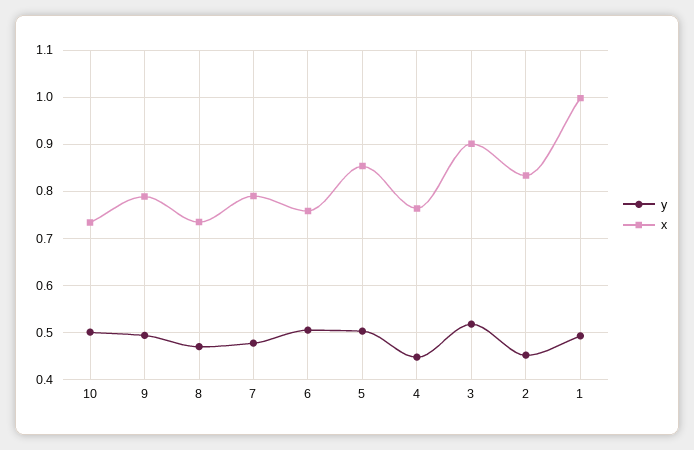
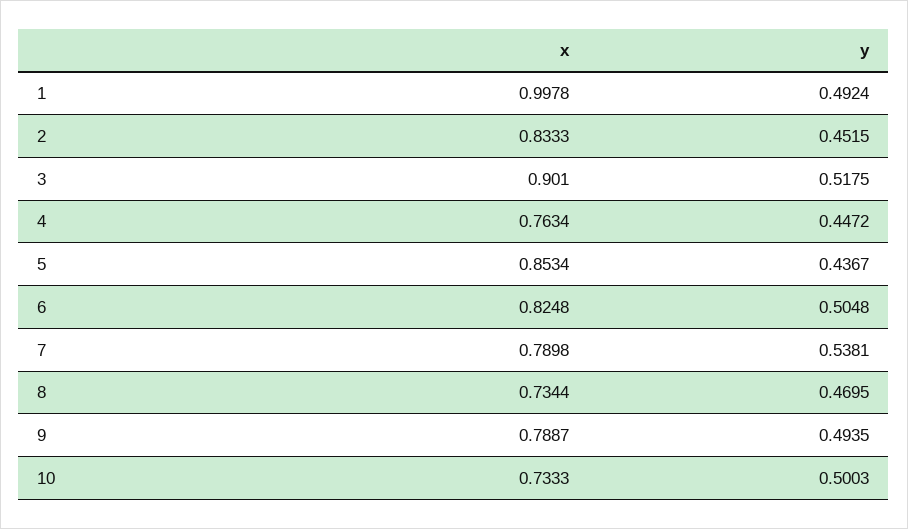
y, 7: 0.48 -> 0.5381
x, 6: 0.76 -> 0.8248
y, 5: 0.5 -> 0.4367

